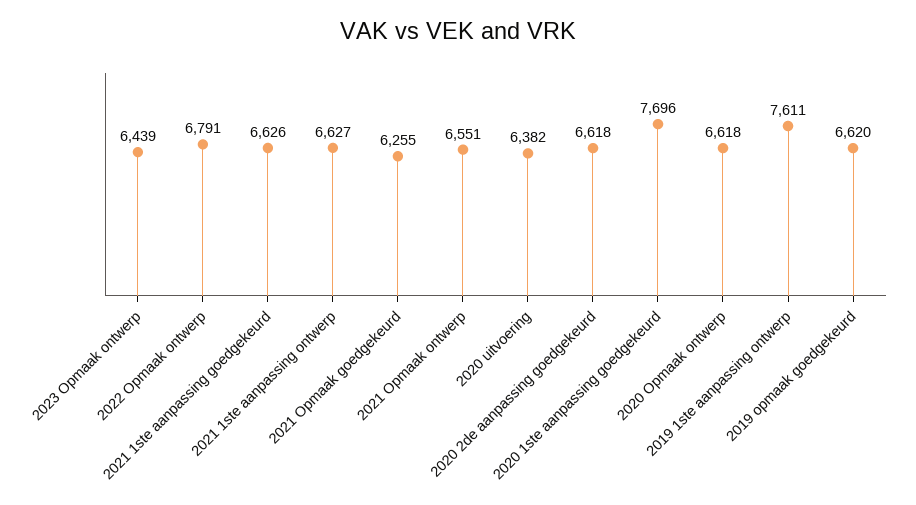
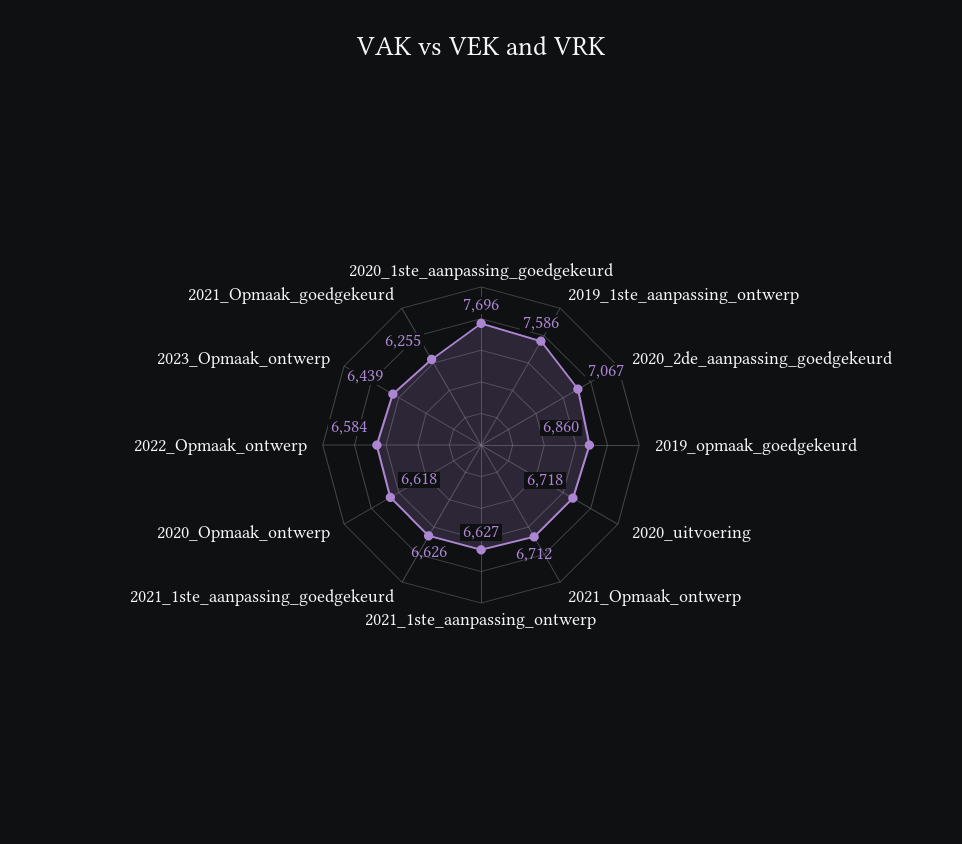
2022 Opmaak ontwerp: 6791 -> 6584
2021 Opmaak ontwerp: 6551 -> 6712
2020 uitvoering: 6382 -> 6718
2020 2de aanpassing goedgekeurd: 6618 -> 7067
2019 1ste aanpassing ontwerp: 7611 -> 7586
2019 opmaak goedgekeurd: 6620 -> 6860

